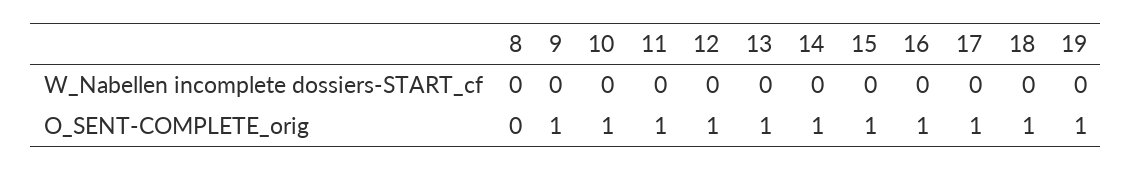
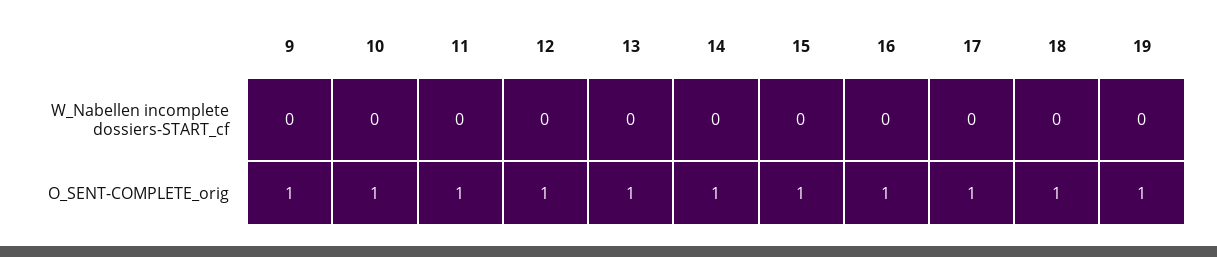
8, W_Nabellen incomplete dossiers-START_cf: 0 -> none
8, O_SENT-COMPLETE_orig: 0 -> none

